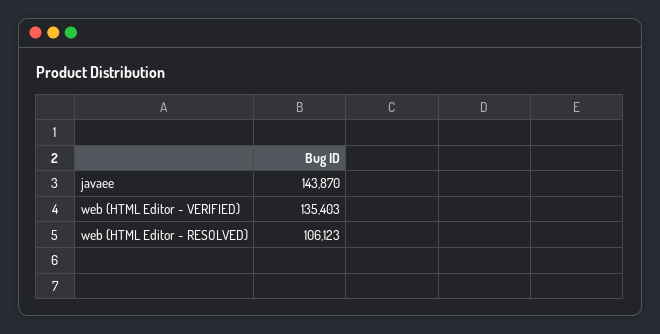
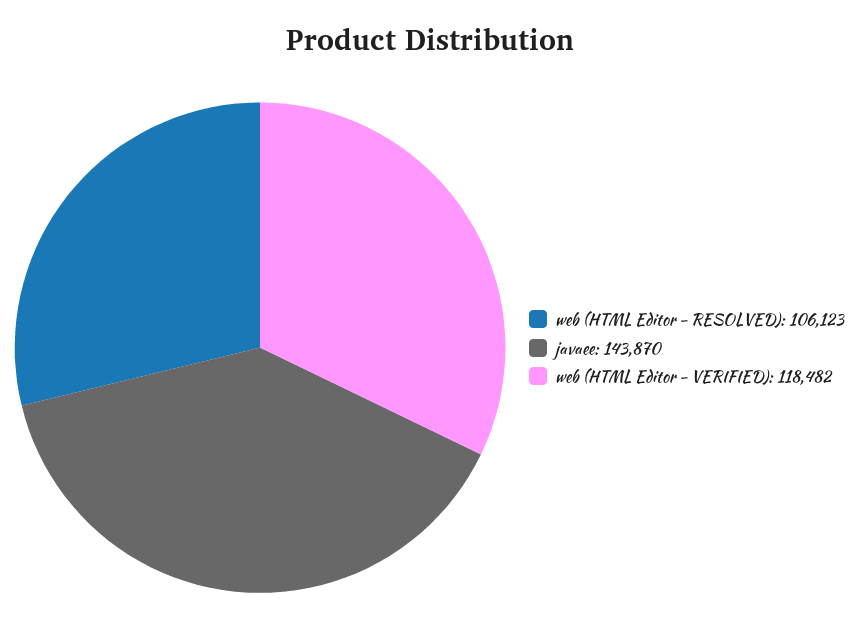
web (HTML Editor - VERIFIED): 135403 -> 118482

